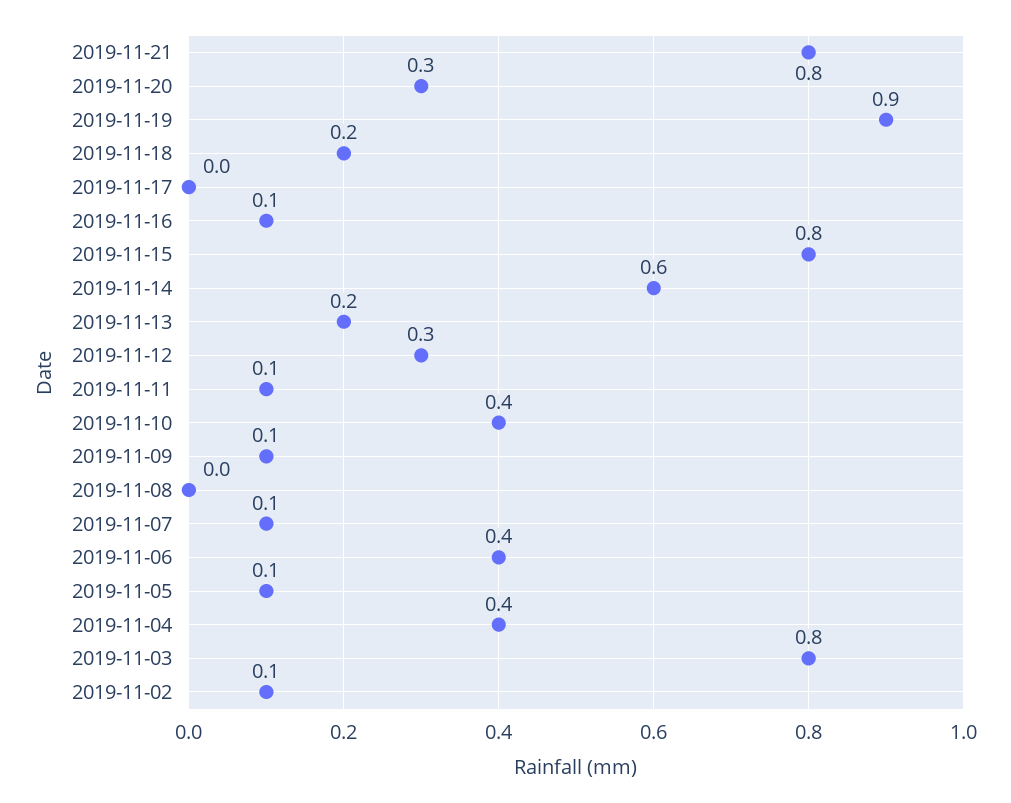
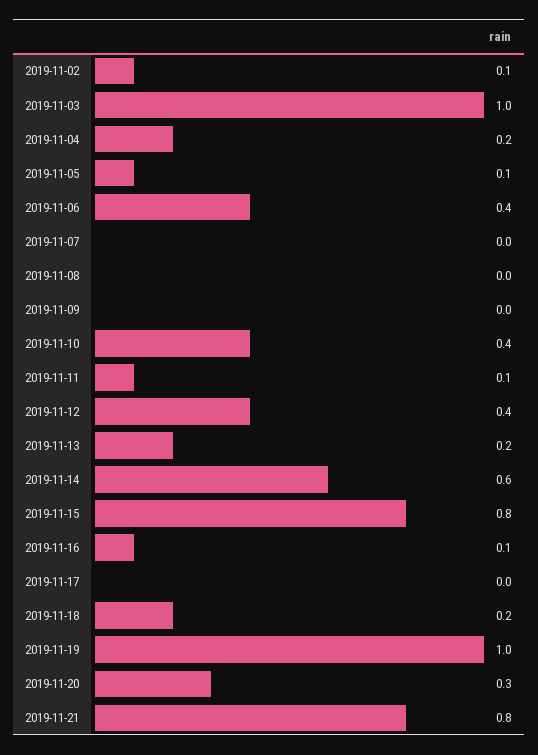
2019-11-19: 0.9 -> 1
2019-11-12: 0.3 -> 0.4
2019-11-09: 0.1 -> 0
2019-11-07: 0.1 -> 0
2019-11-04: 0.4 -> 0.2
2019-11-03: 0.8 -> 1

